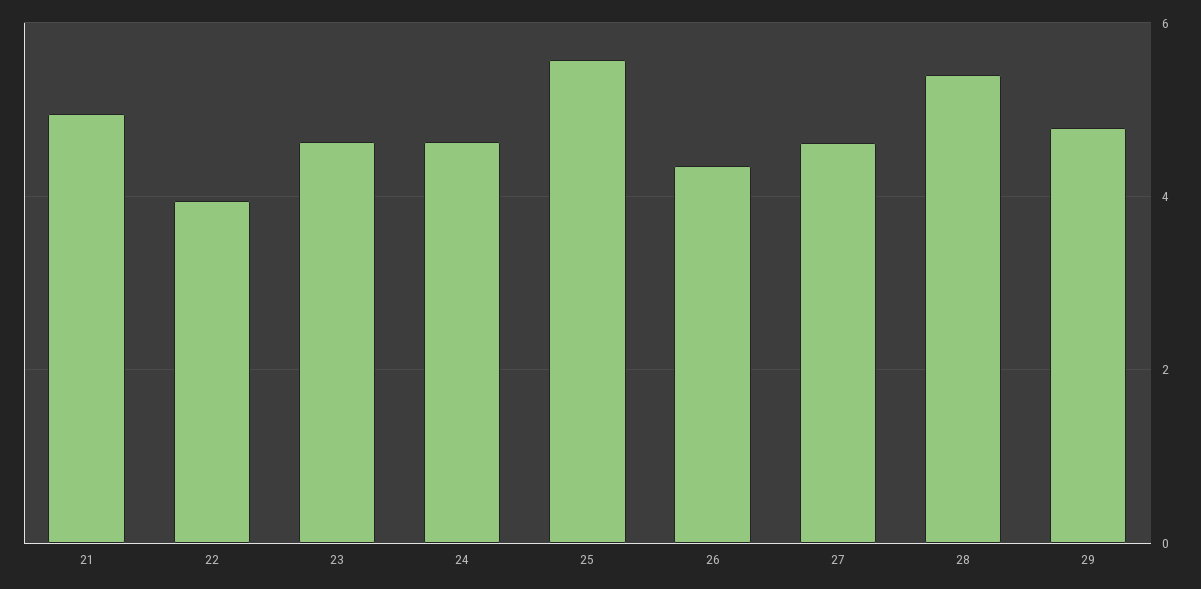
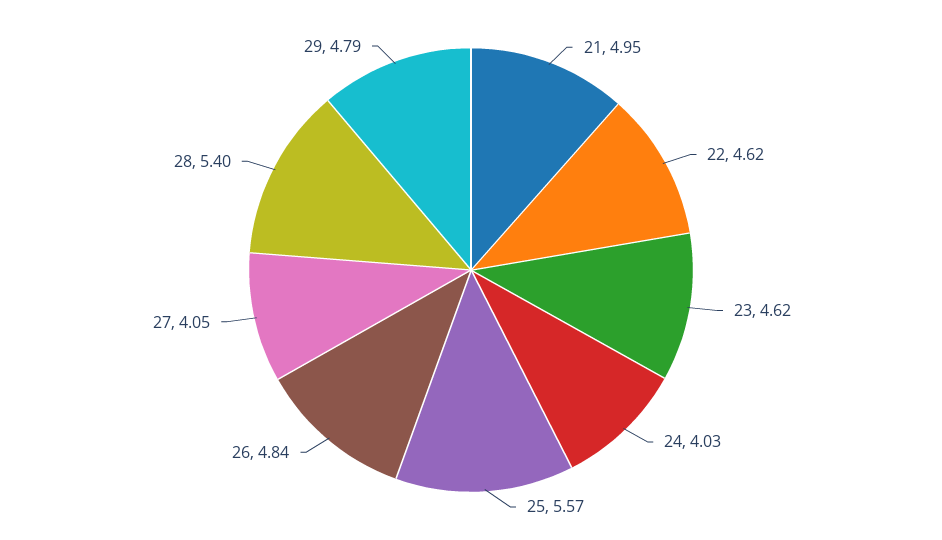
22: 4 -> 4.62
24: 4.6 -> 4.03
26: 4.4 -> 4.84
27: 4.6 -> 4.05

